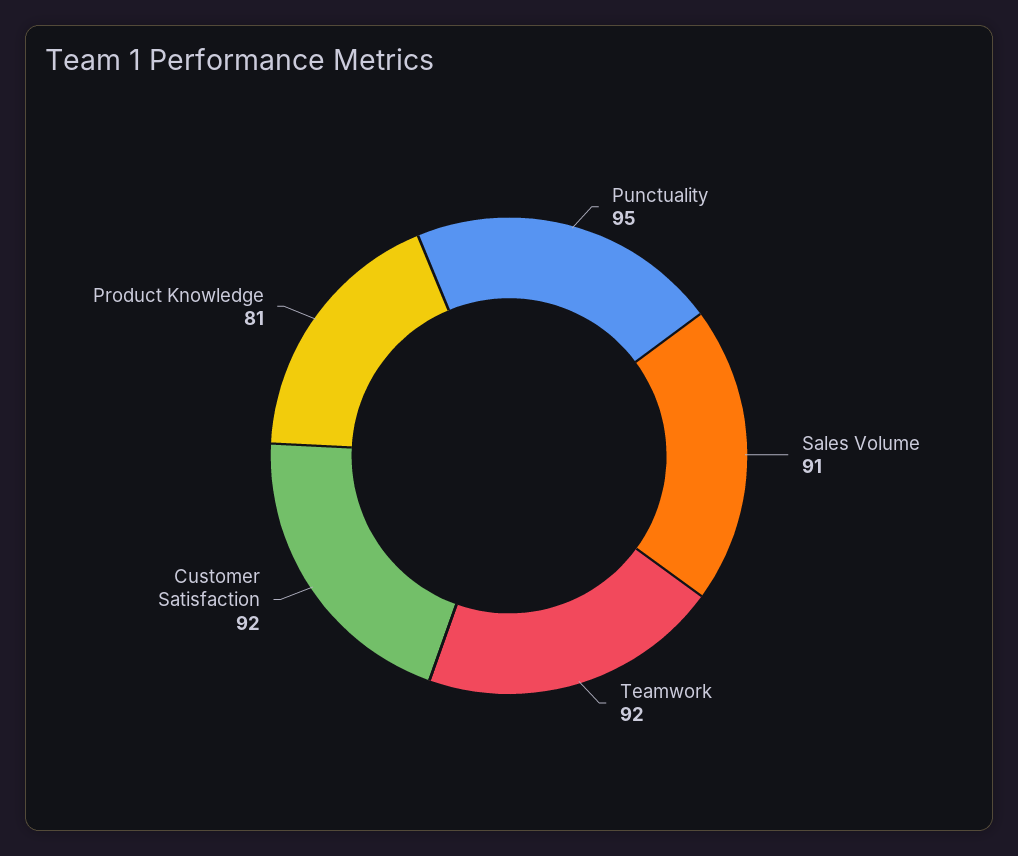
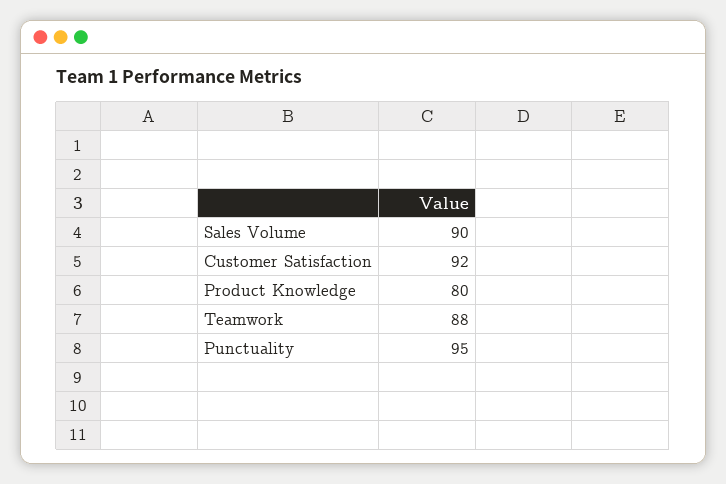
Sales Volume: 91 -> 90
Teamwork: 92 -> 88
Product Knowledge: 81 -> 80

